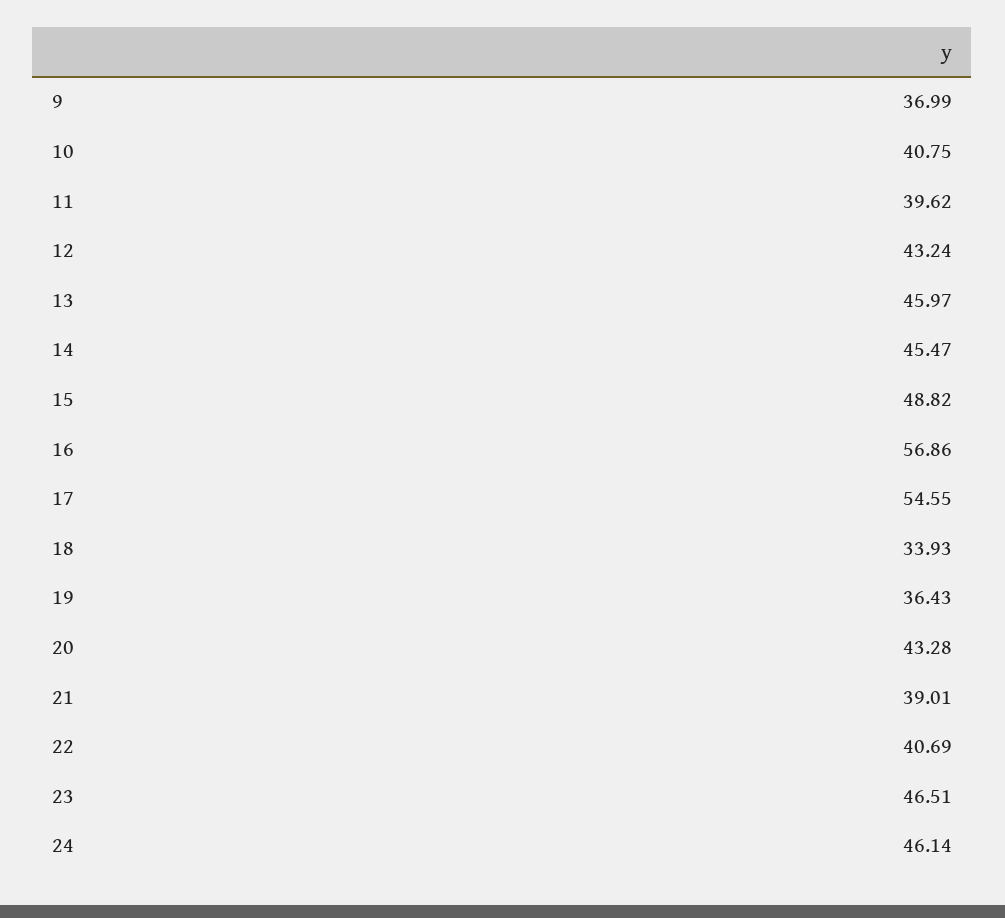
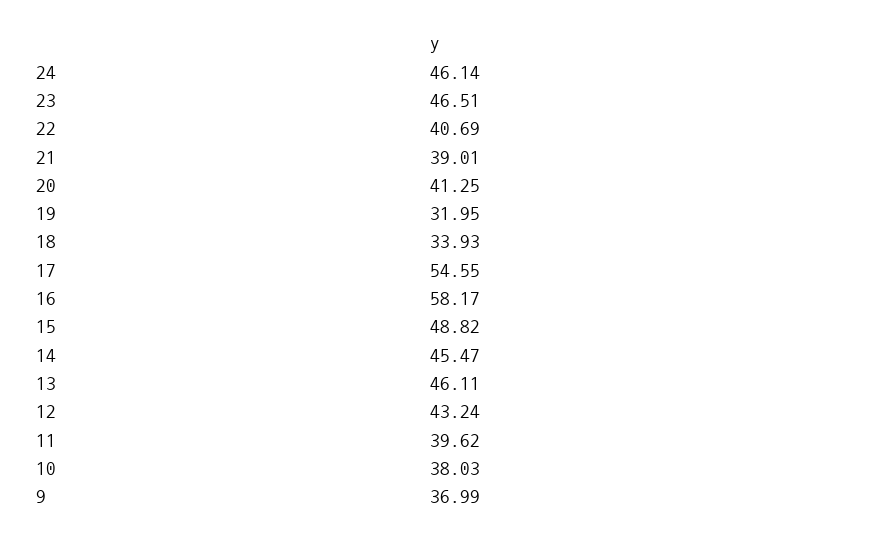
10: 40.75 -> 38.03
13: 45.97 -> 46.11
16: 56.86 -> 58.17
19: 36.43 -> 31.95
20: 43.28 -> 41.25

